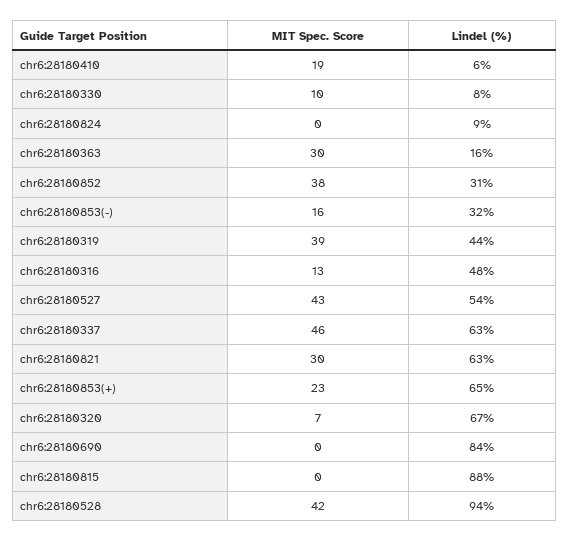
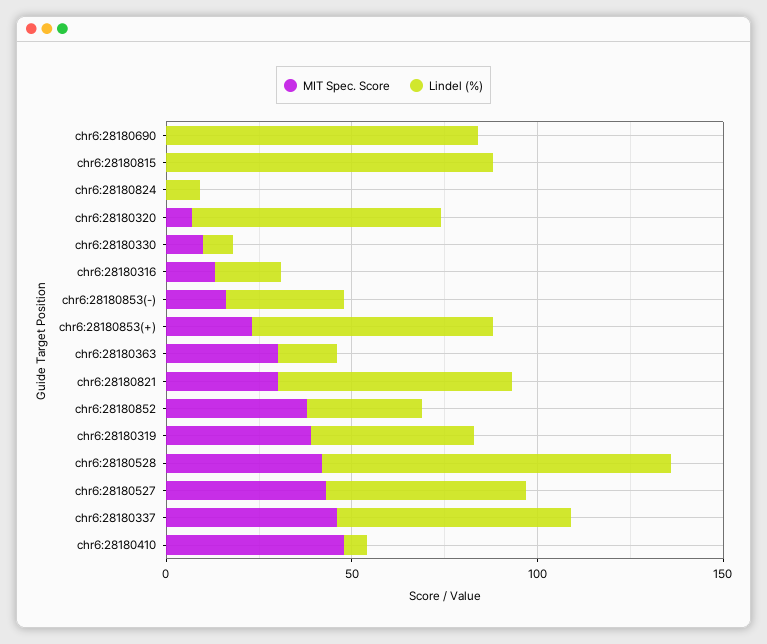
MIT Spec. Score, chr6:28180410: 19 -> 50
Lindel (%), chr6:28180316: 48 -> 20

